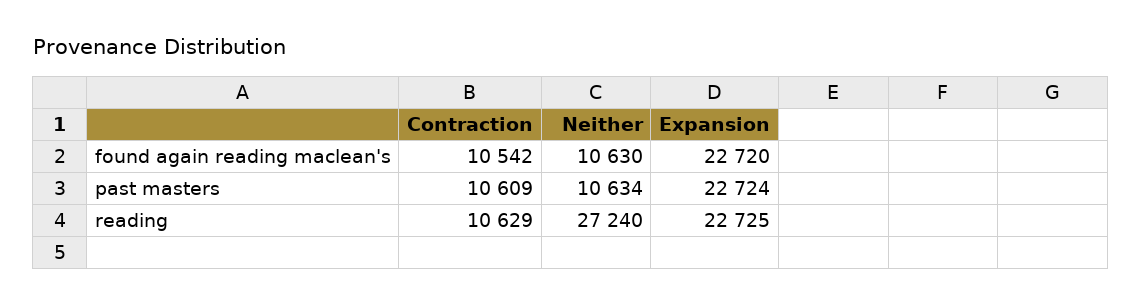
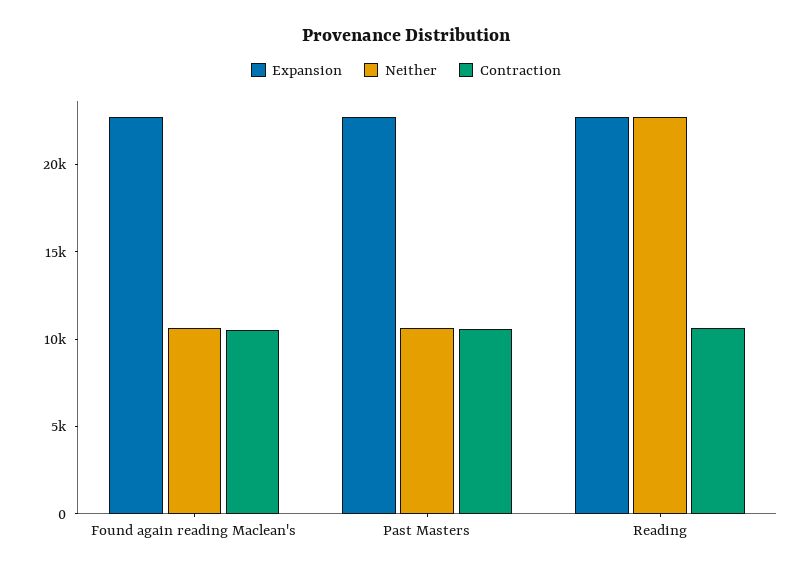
Neither, reading: 27240 -> 23000

